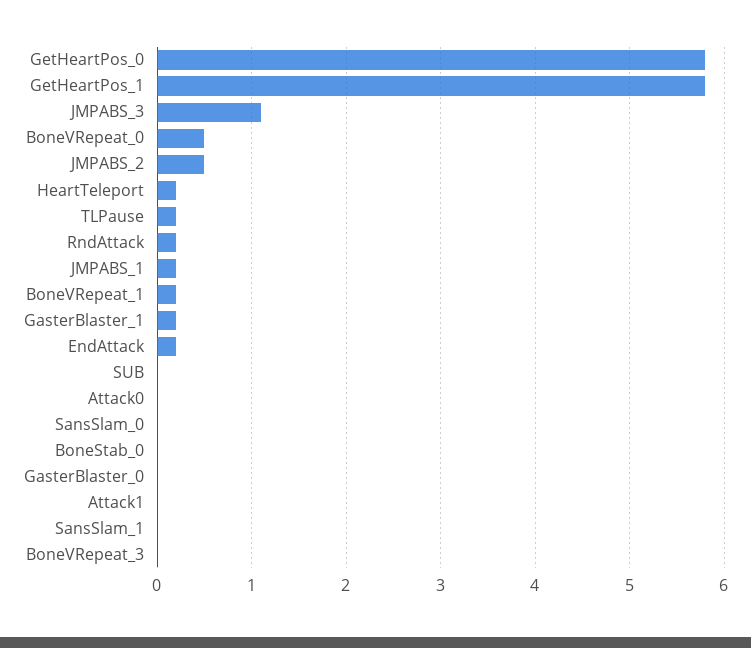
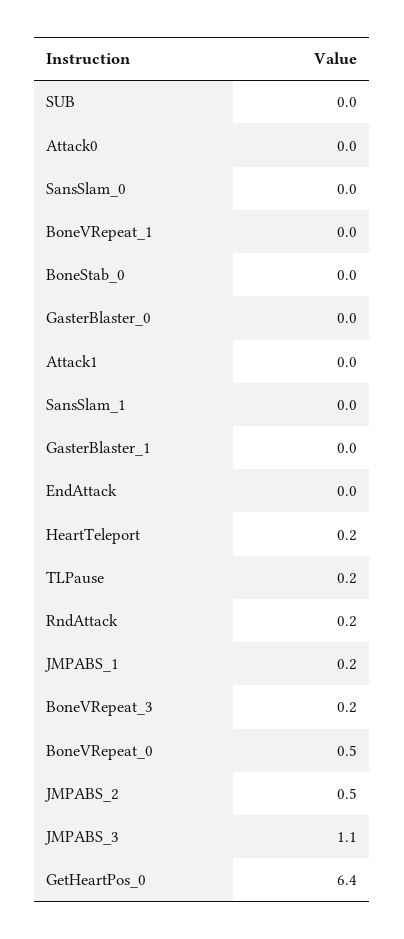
GetHeartPos_0: 5.8 -> 6.4
GetHeartPos_1: 5.8 -> none
BoneVRepeat_1: 0.2 -> 0
GasterBlaster_1: 0.2 -> 0
EndAttack: 0.2 -> 0
BoneVRepeat_3: 0 -> 0.2

